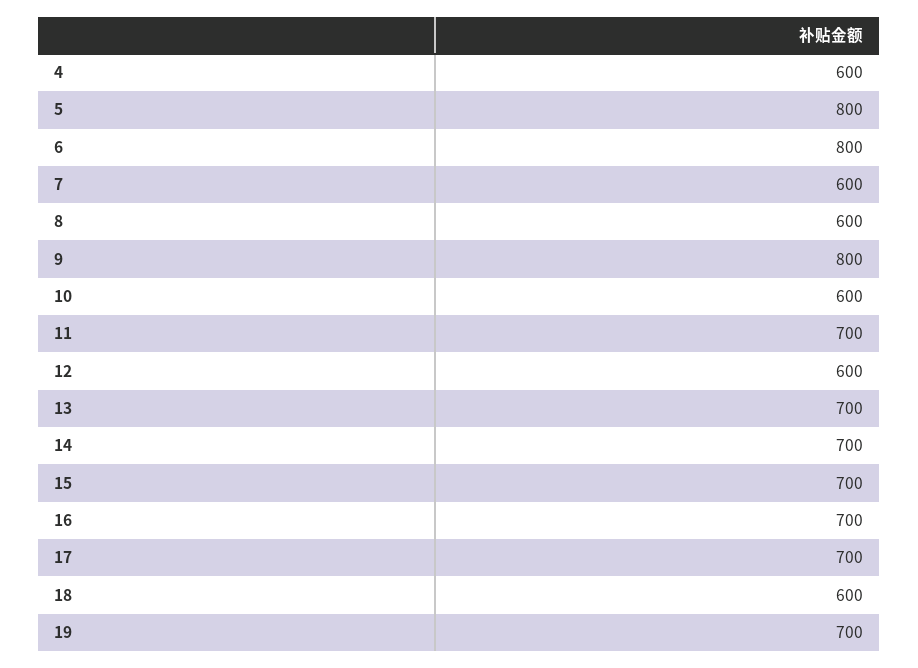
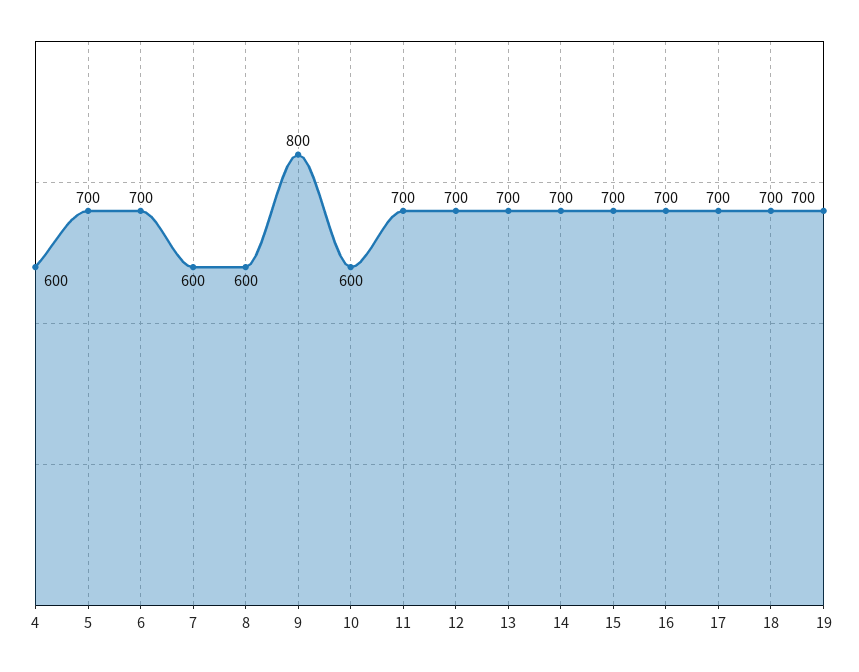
5: 800 -> 700
6: 800 -> 700
12: 600 -> 700
18: 600 -> 700

